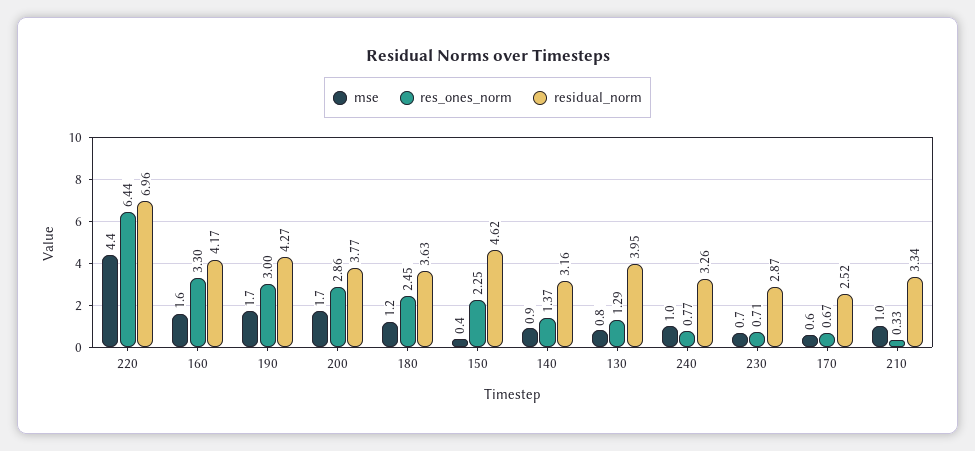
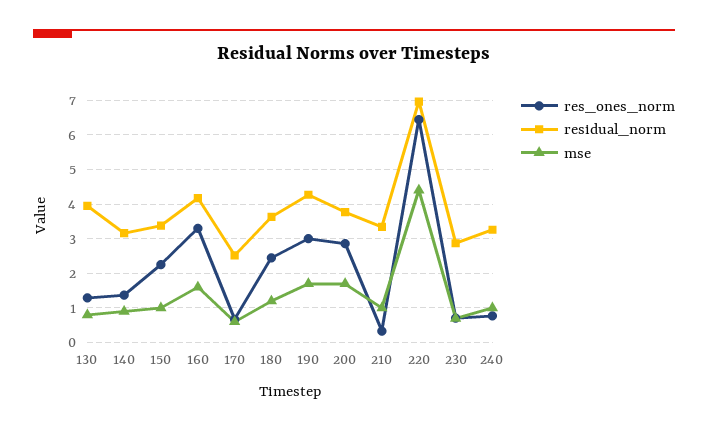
mse, 150: 0.4 -> 1
residual_norm, 150: 4.62 -> 3.4

